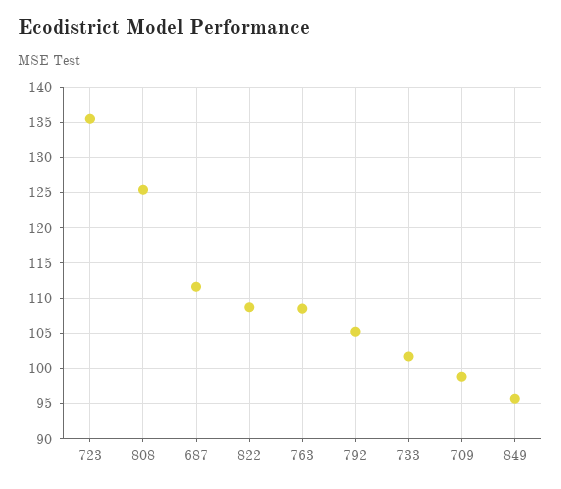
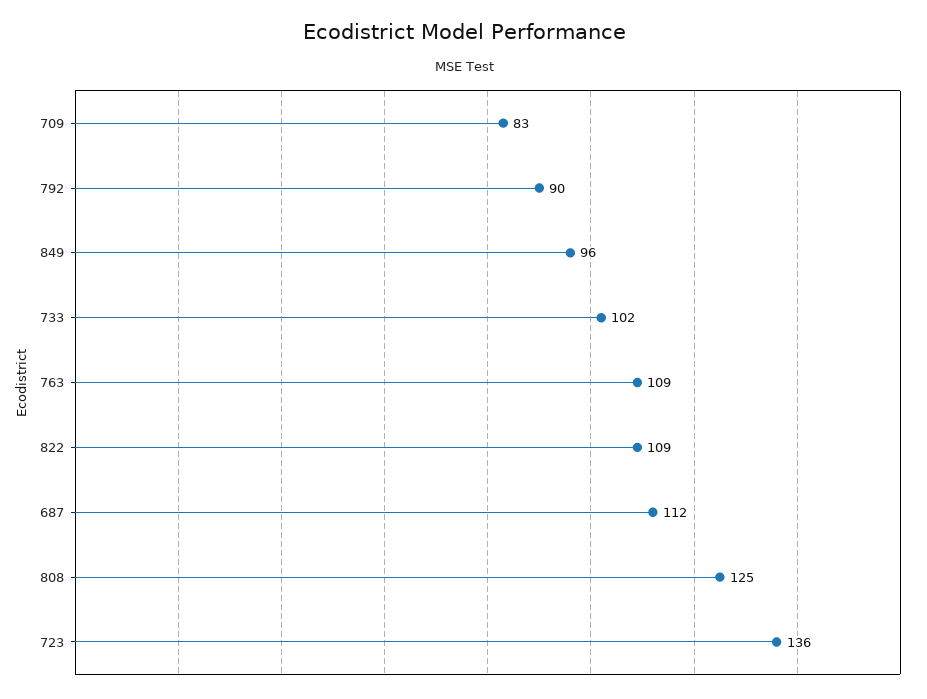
792: 105 -> 90
709: 99 -> 83

